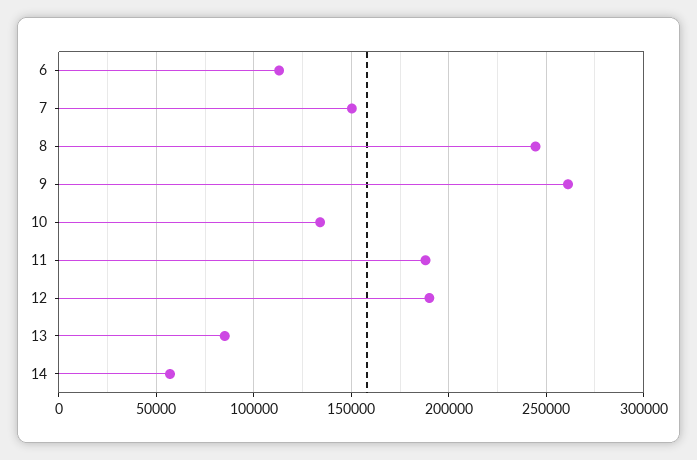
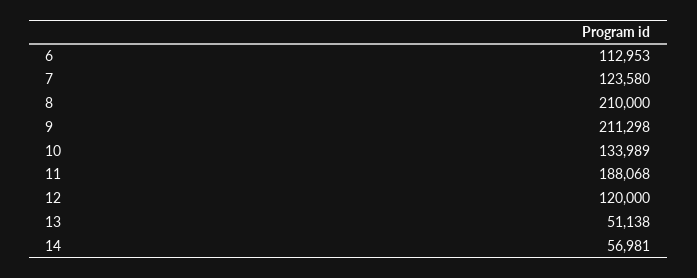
7: 150000 -> 123580
8: 245000 -> 210000
9: 260000 -> 211298
12: 190000 -> 120000
13: 85000 -> 51138

